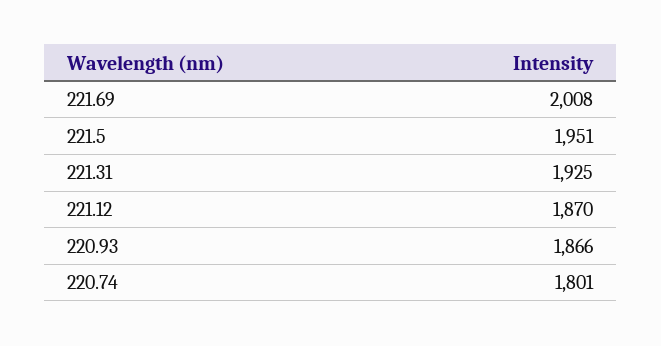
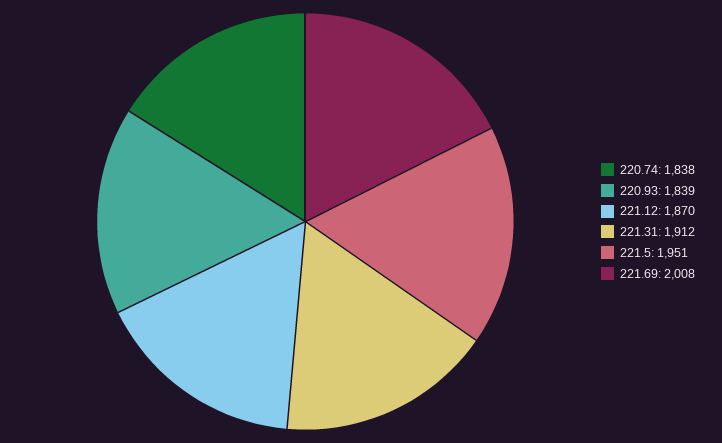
221.31: 1925 -> 1912
220.93: 1866 -> 1839
220.74: 1801 -> 1838

